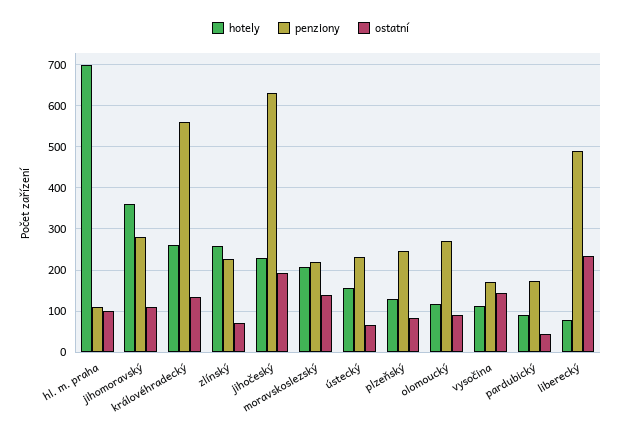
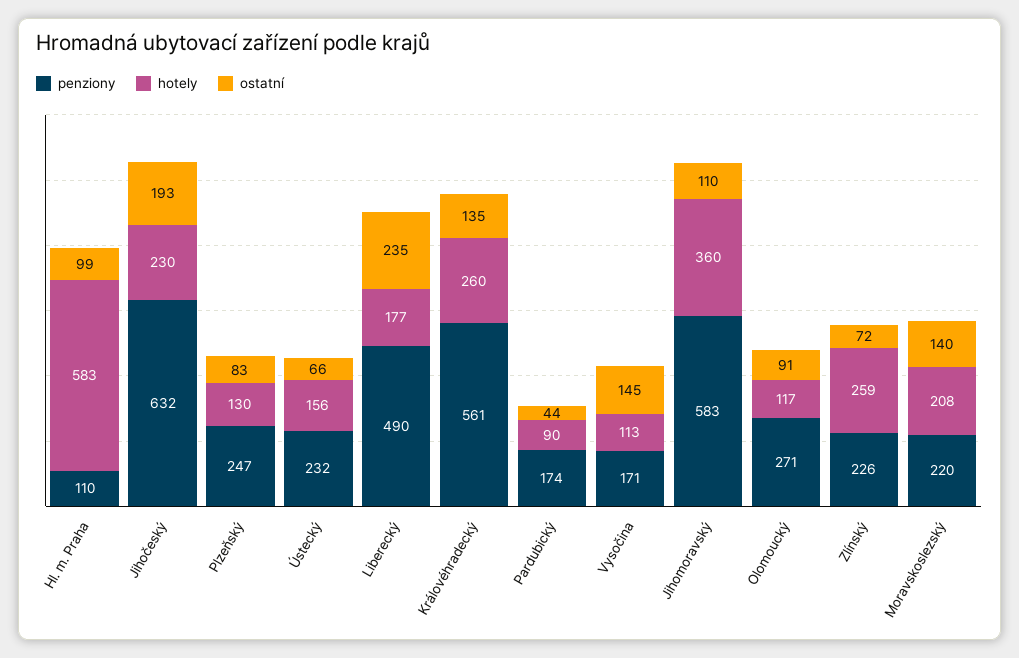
hotely, hl. m. praha: 700 -> 583
penziony, jihomoravský: 280 -> 583
hotely, liberecký: 80 -> 177

